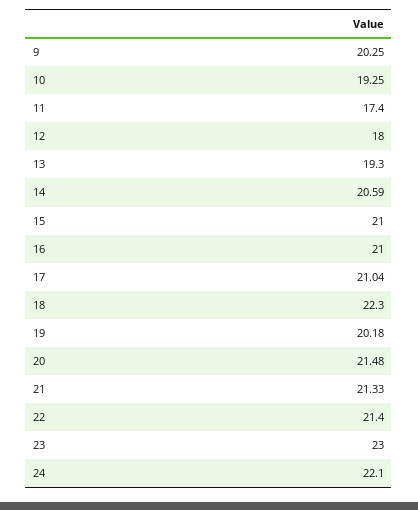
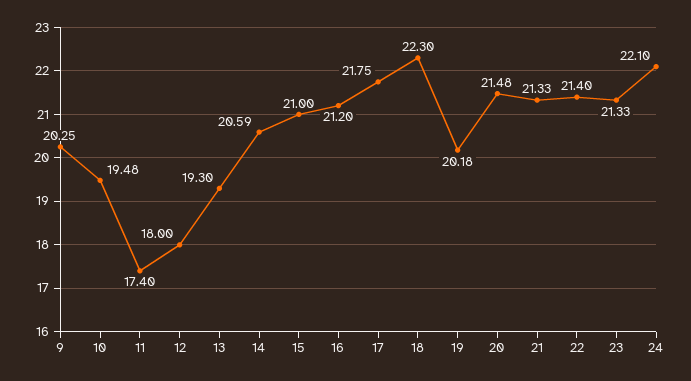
10: 19.25 -> 19.48
16: 21 -> 21.2
17: 21.04 -> 21.75
23: 23 -> 21.33

